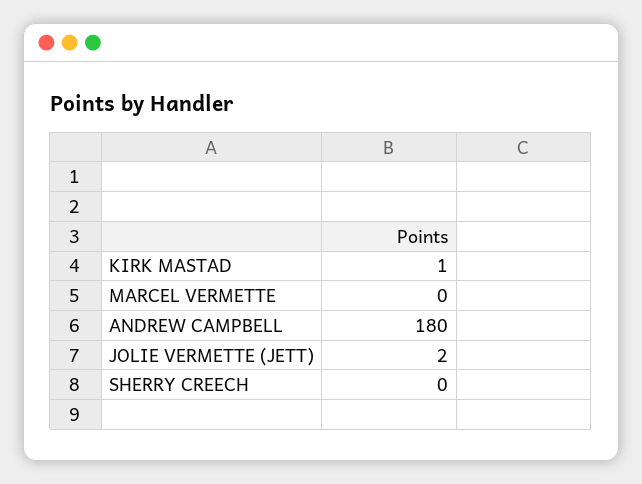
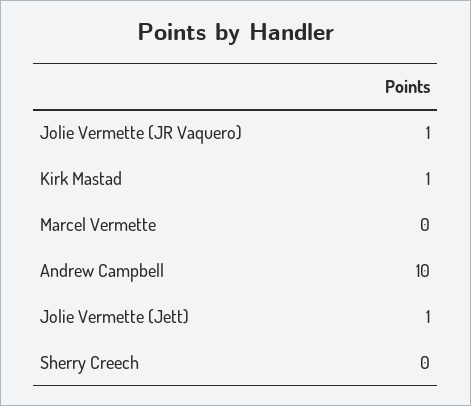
ANDREW CAMPBELL: 180 -> 10
JOLIE VERMETTE (JETT): 2 -> 1
Jolie Vermette (JR Vaquero): none -> 1

